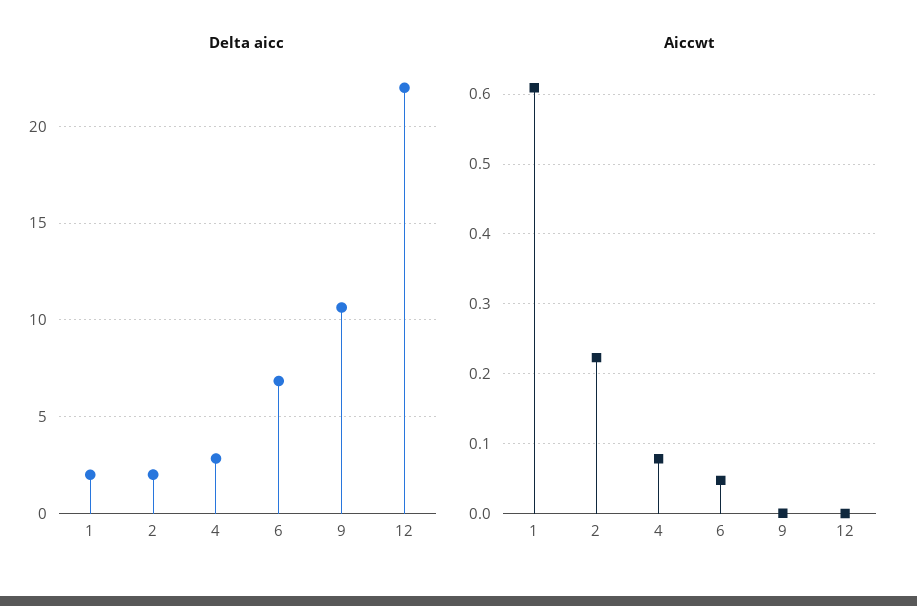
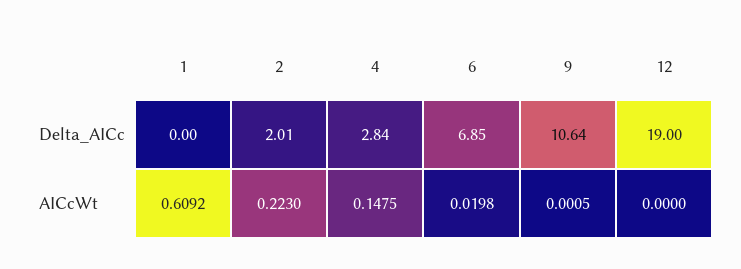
Delta aicc, 1: 2 -> 0
Delta aicc, 12: 22 -> 19
Aiccwt, 4: 0.08 -> 0.1475
Aiccwt, 6: 0.05 -> 0.0198

